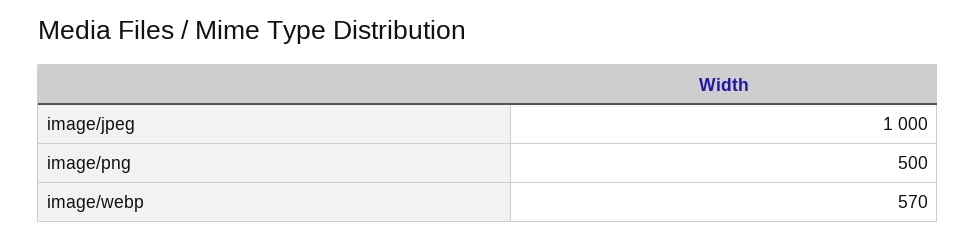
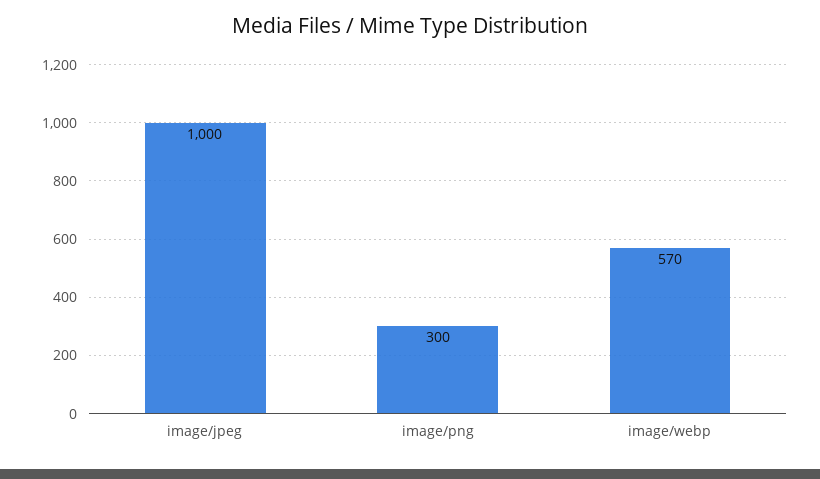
image/png: 500 -> 300

